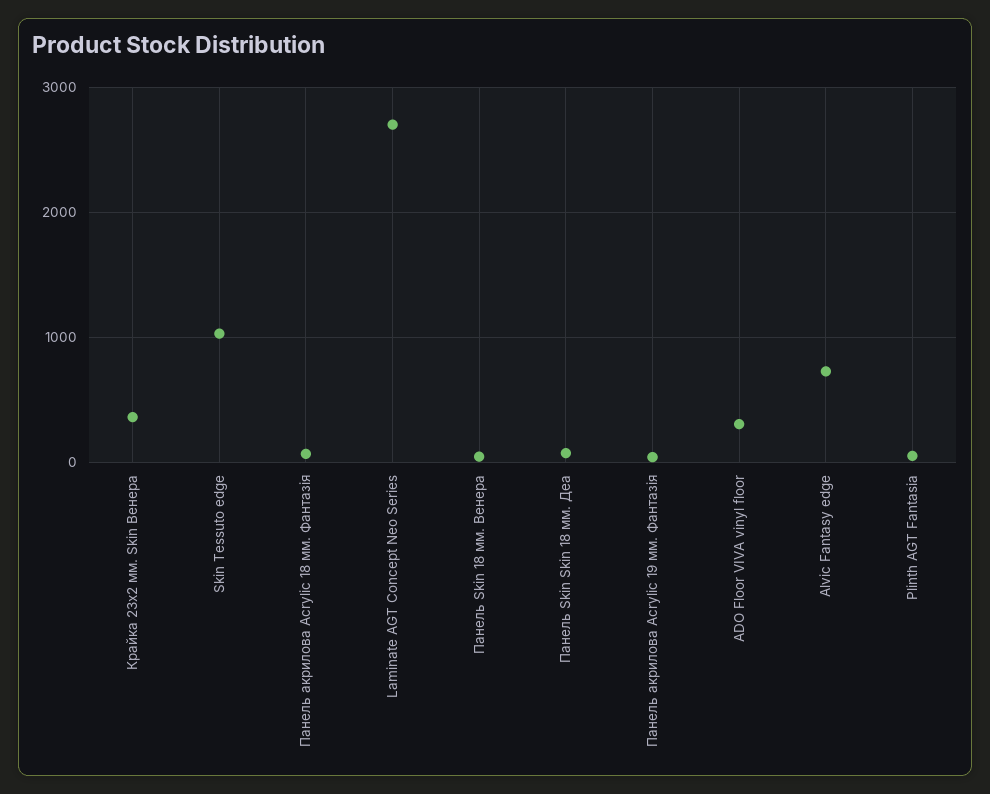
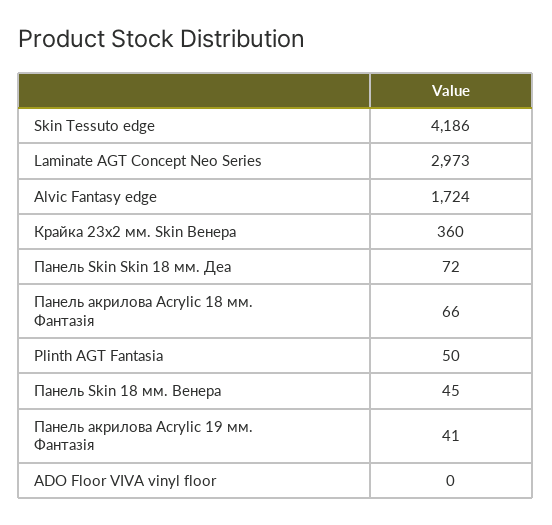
Skin Tessuto edge: 1000 -> 4186
Laminate AGT Concept Neo Series: 2700 -> 2973
ADO Floor VIVA vinyl floor: 300 -> 0
Alvic Fantasy edge: 700 -> 1724

